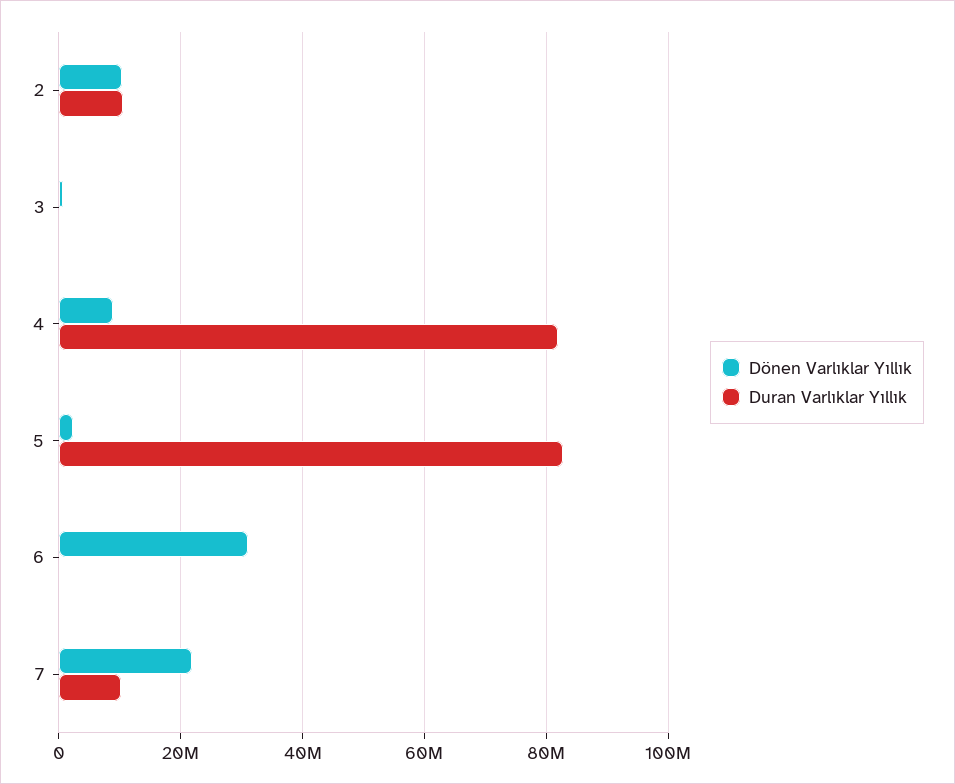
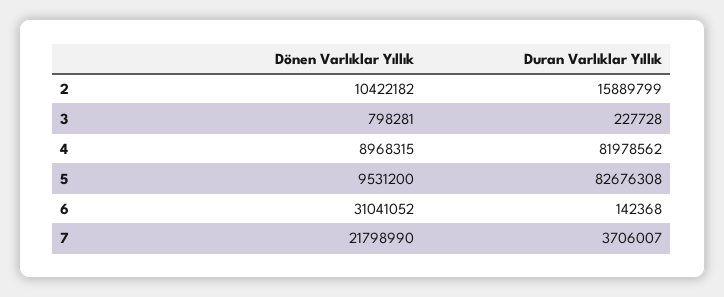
Duran Varlıklar Yıllık, 2: 10000000 -> 15889799
Dönen Varlıklar Yıllık, 5: 2000000 -> 9531200
Duran Varlıklar Yıllık, 7: 10000000 -> 3706007

